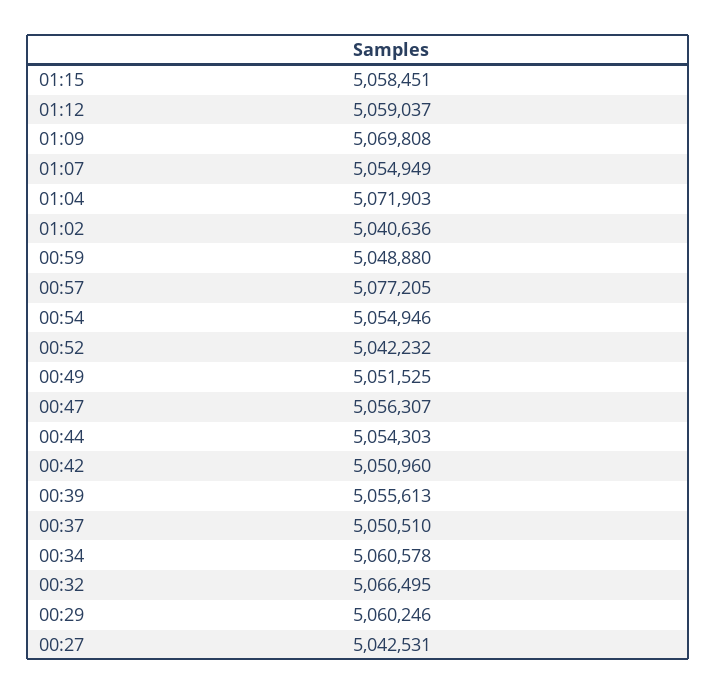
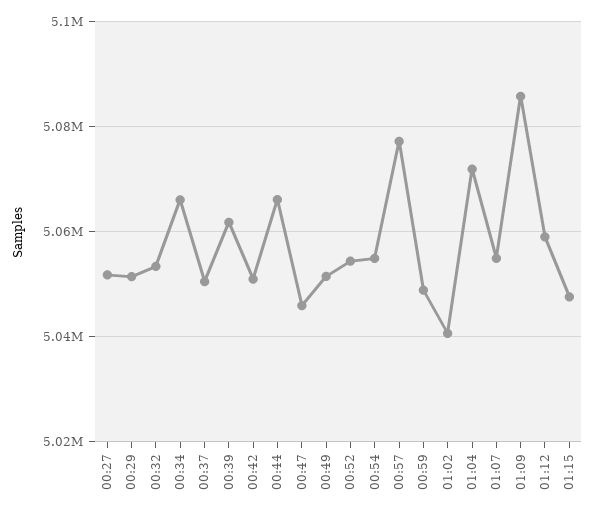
01:15: 5058451 -> 5048000
01:09: 5069808 -> 5086000
00:52: 5042232 -> 5054000
00:47: 5056307 -> 5046000
00:44: 5054303 -> 5066000
00:39: 5055613 -> 5062000
00:34: 5060578 -> 5066000
00:32: 5066495 -> 5054000
00:29: 5060246 -> 5052000
00:27: 5042531 -> 5052000

